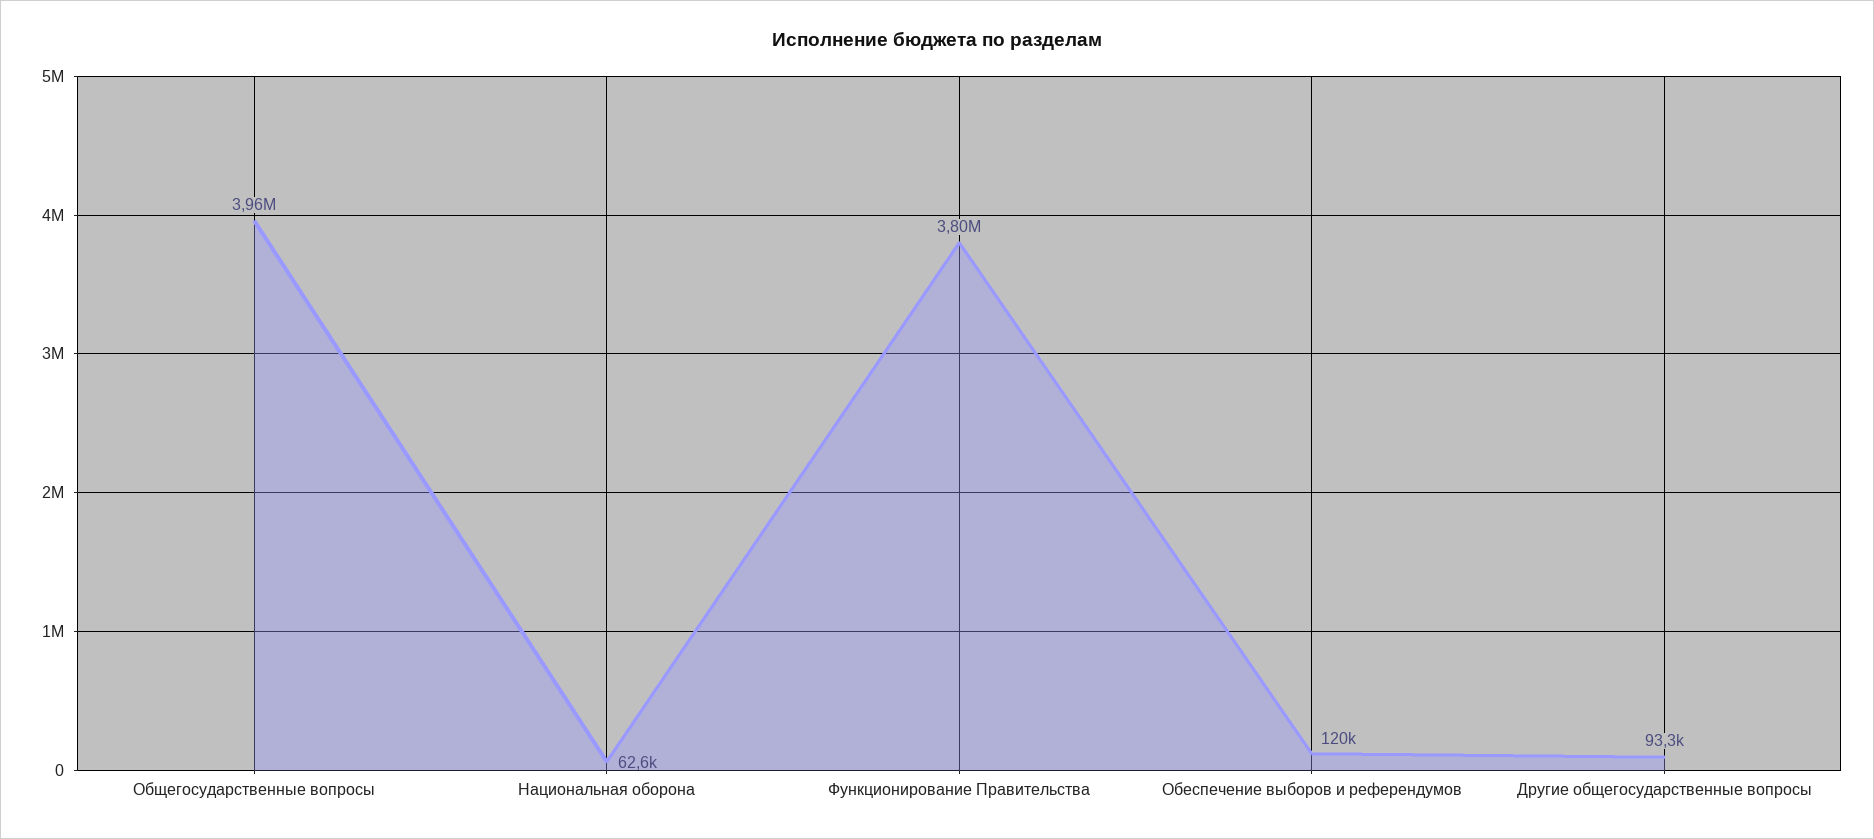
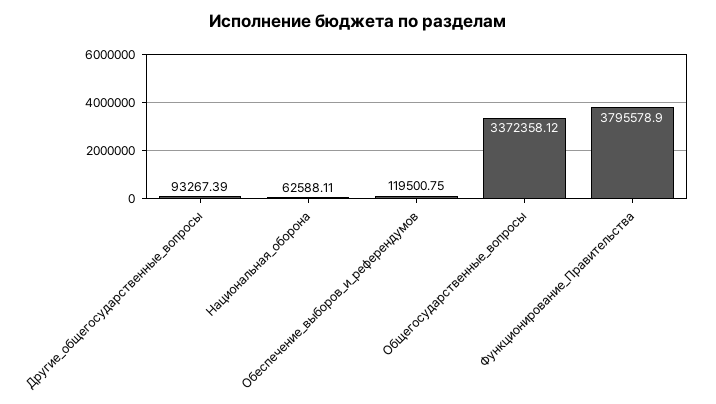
Общегосударственные вопросы: 3960000 -> 3372358.12

